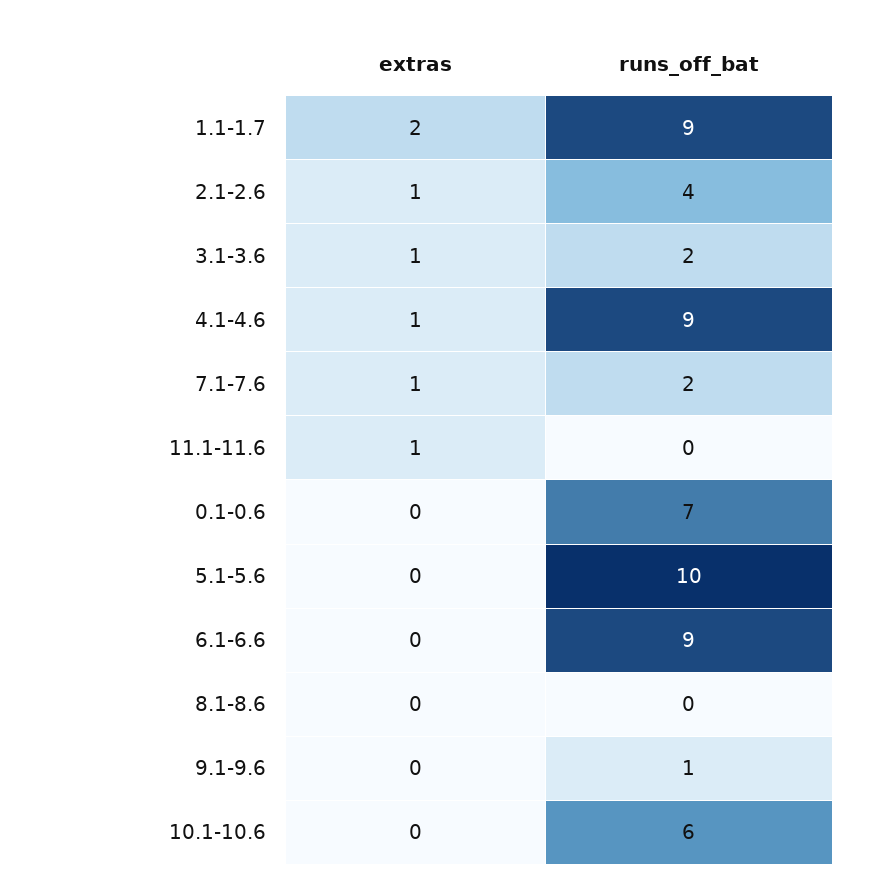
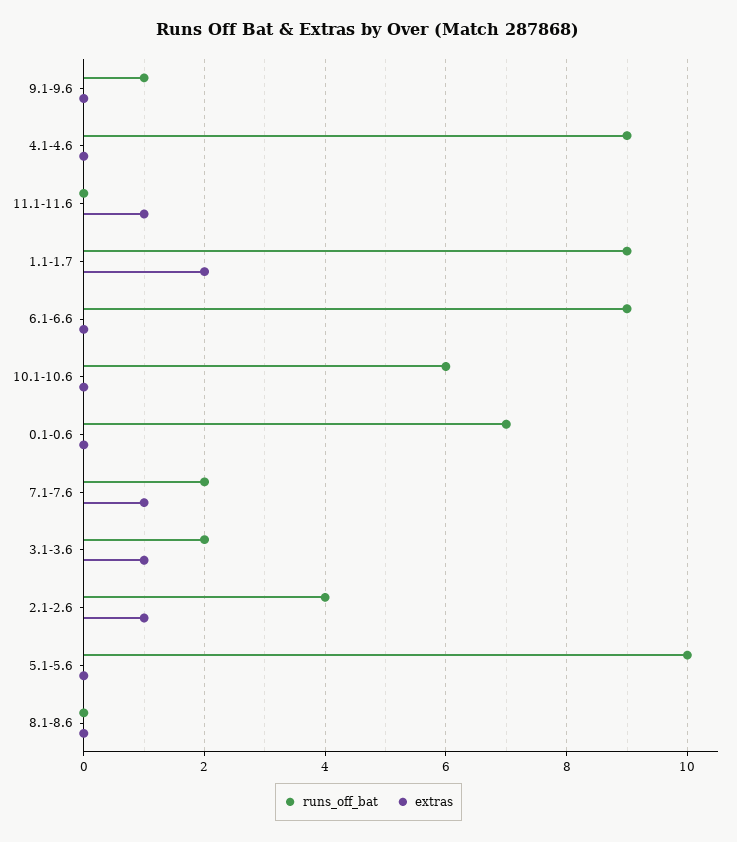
extras, 4.1-4.6: 1 -> 0

